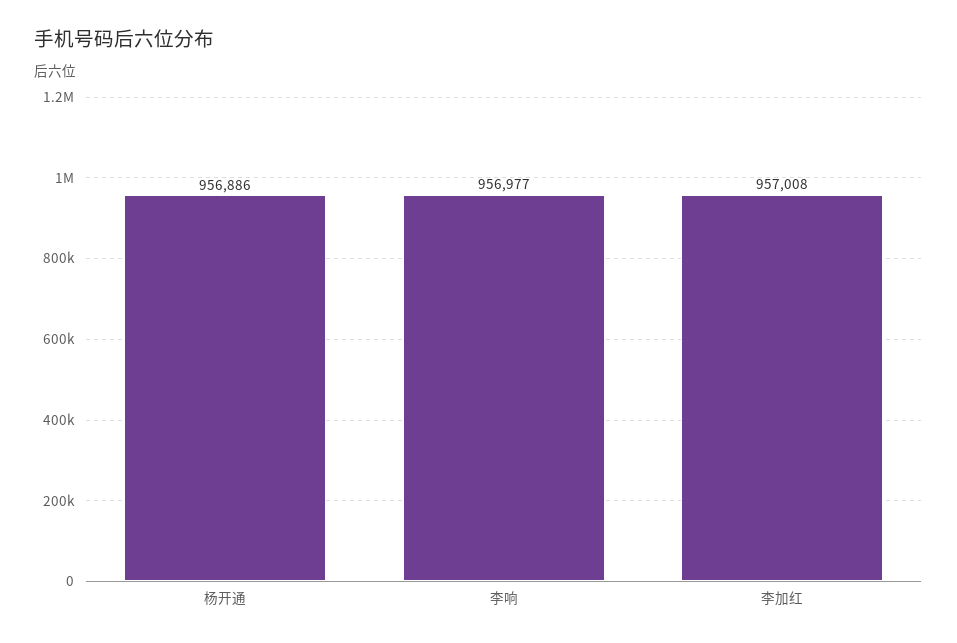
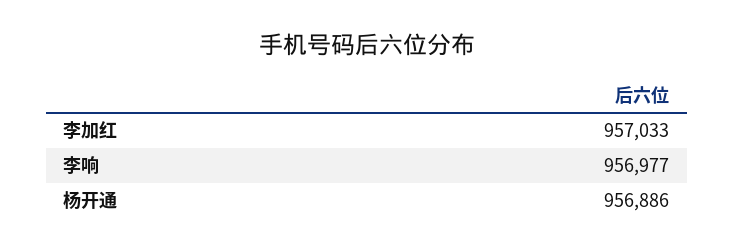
李加红: 957008 -> 957033

